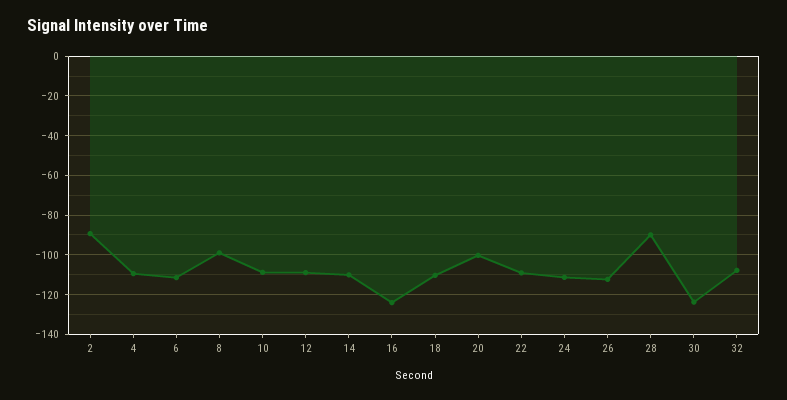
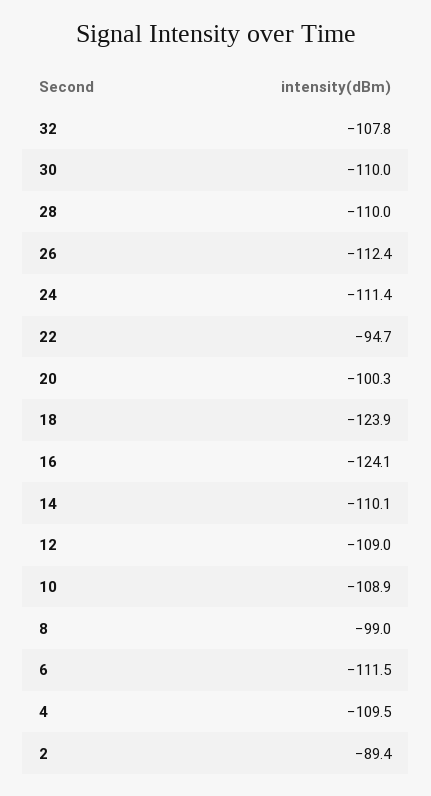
18: -110 -> -123.9
22: -110 -> -94.7
28: -90 -> -110
30: -125 -> -110

